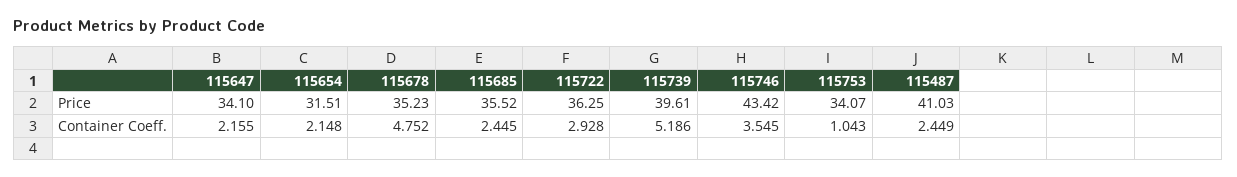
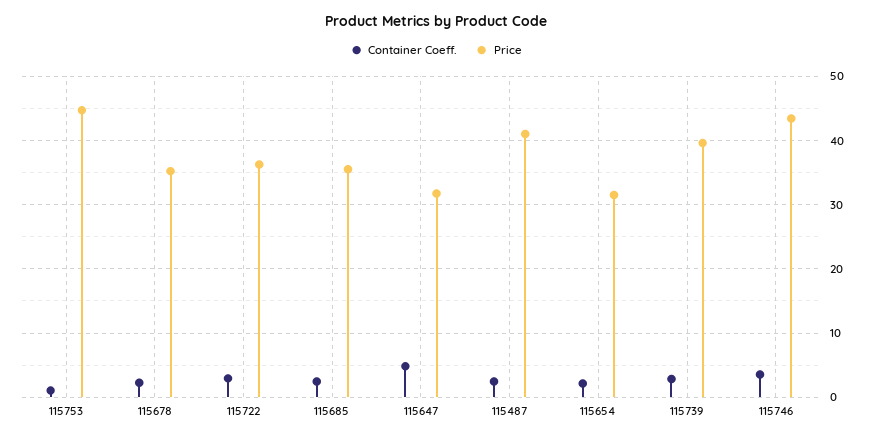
Price, 115647: 34.1 -> 32
Price, 115753: 34.07 -> 45
Container Coeff., 115647: 2.155 -> 5
Container Coeff., 115678: 4.752 -> 2
Container Coeff., 115739: 5.186 -> 3

